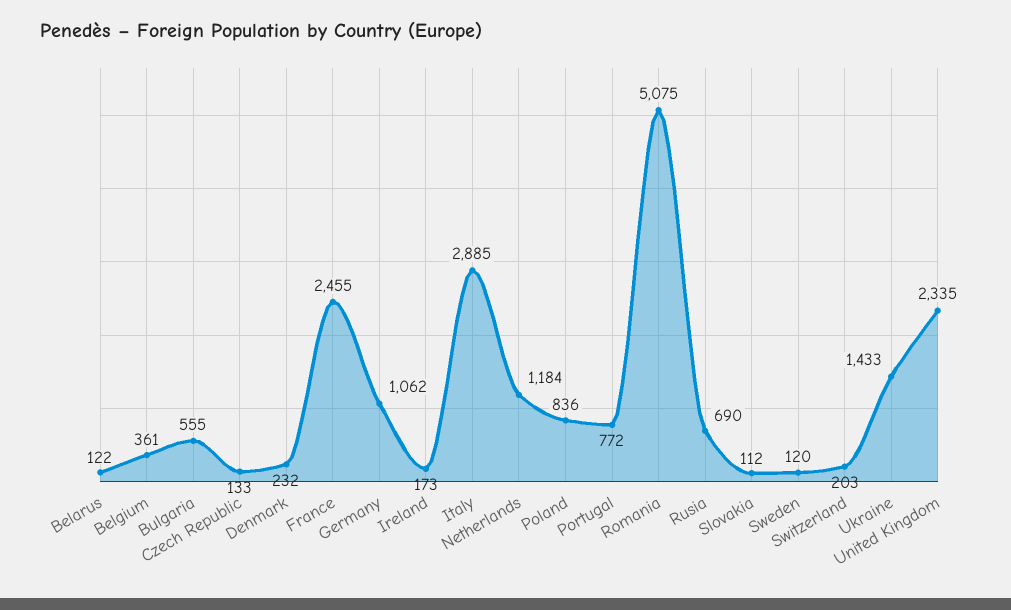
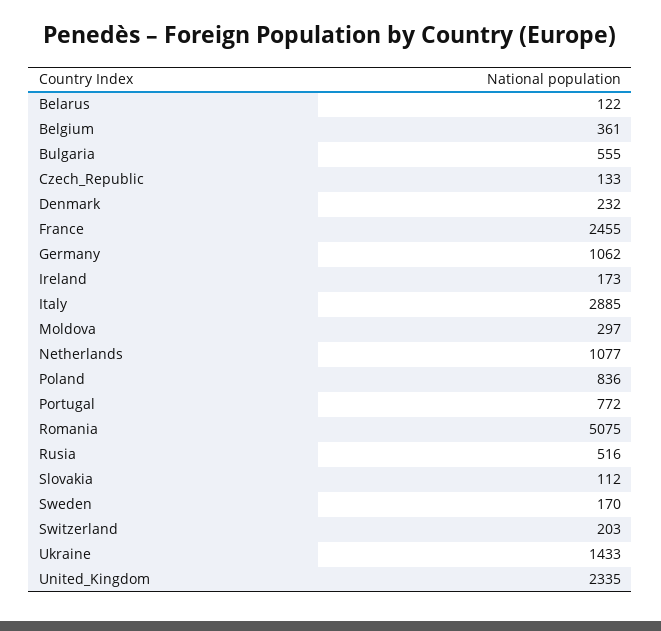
Netherlands: 1184 -> 1077
Rusia: 690 -> 516
Sweden: 120 -> 170
Moldova: none -> 297

